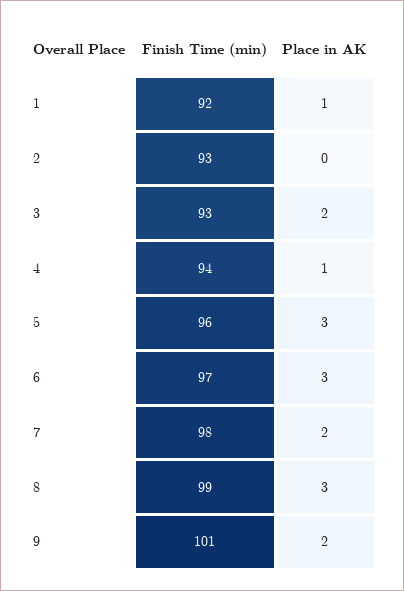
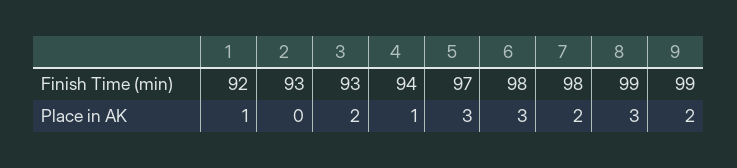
Finish Time (min), 5: 96 -> 97
Finish Time (min), 6: 97 -> 98
Finish Time (min), 9: 101 -> 99

